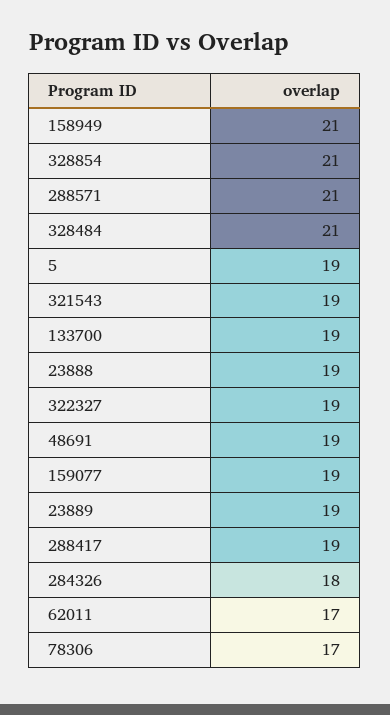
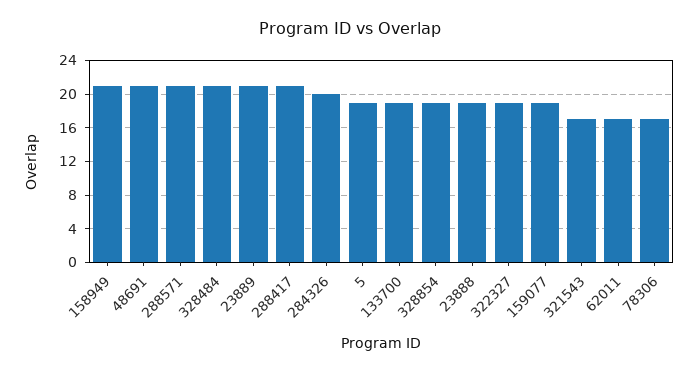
328854: 21 -> 19
321543: 19 -> 17
48691: 19 -> 21
23889: 19 -> 21
288417: 19 -> 21
284326: 18 -> 20

